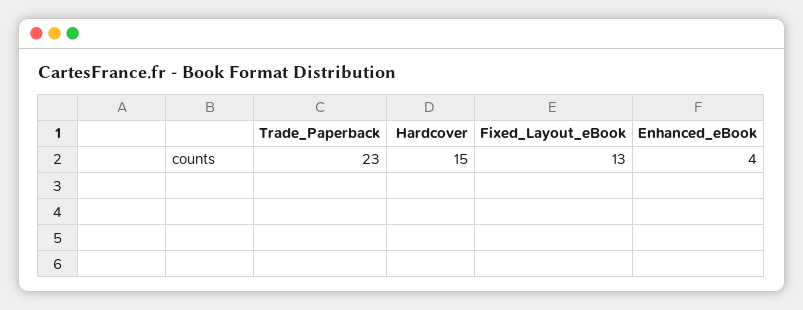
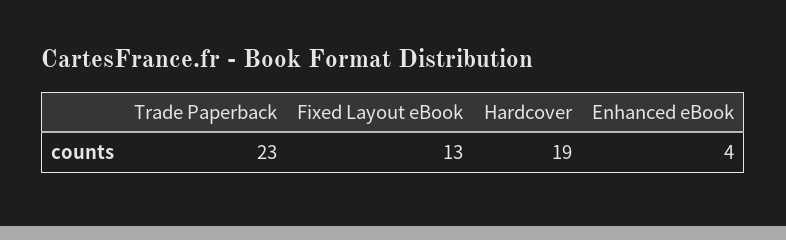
Hardcover: 15 -> 19

